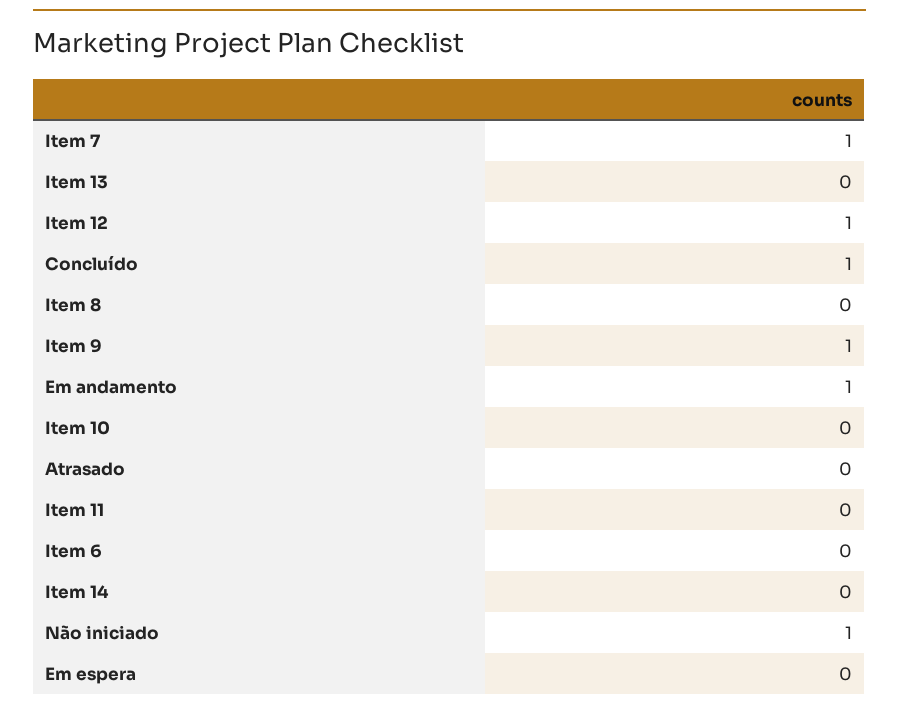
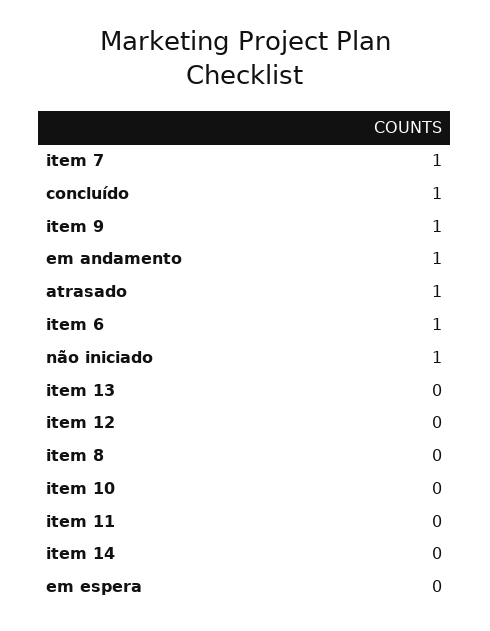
Item 12: 1 -> 0
Atrasado: 0 -> 1
Item 6: 0 -> 1

